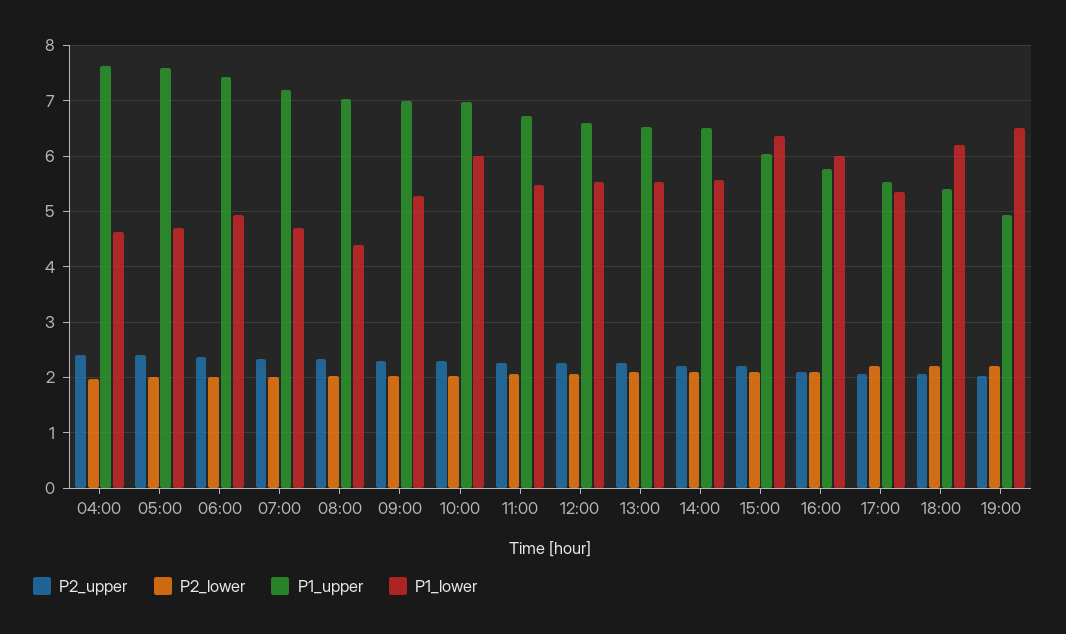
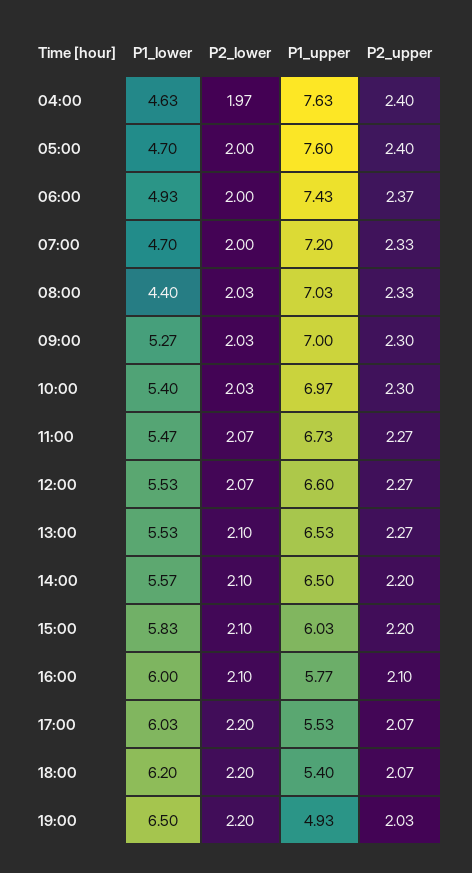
P1_lower, 10:00: 6 -> 5.4
P1_lower, 15:00: 6.4 -> 5.83
P1_lower, 17:00: 5.4 -> 6.03

